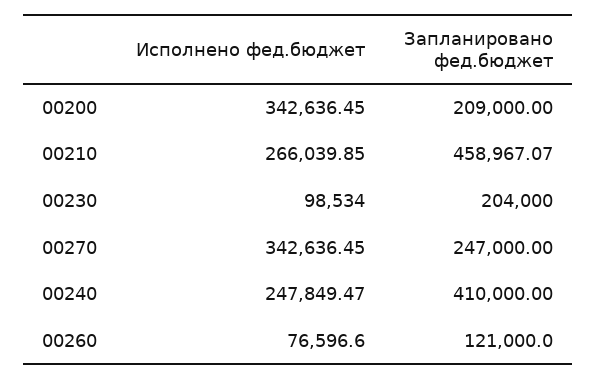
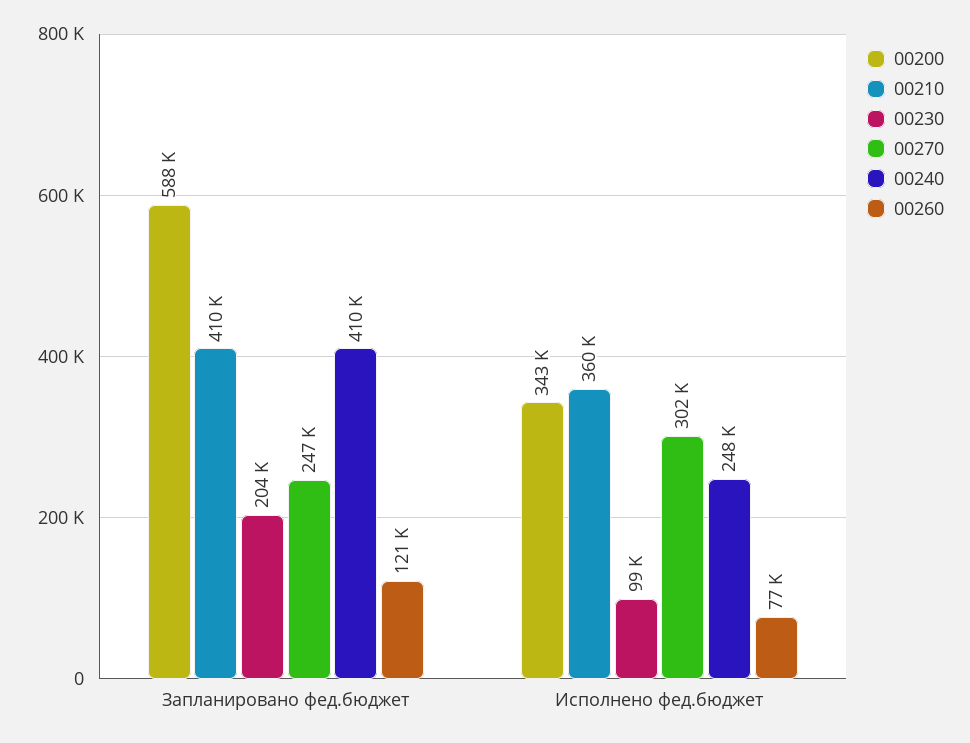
00200, Запланировано фед.бюджет: 209000 -> 588000
00210, Исполнено фед.бюджет: 266039.85 -> 360000
00210, Запланировано фед.бюджет: 458967.07 -> 410000
00270, Исполнено фед.бюджет: 342636.45 -> 302000

